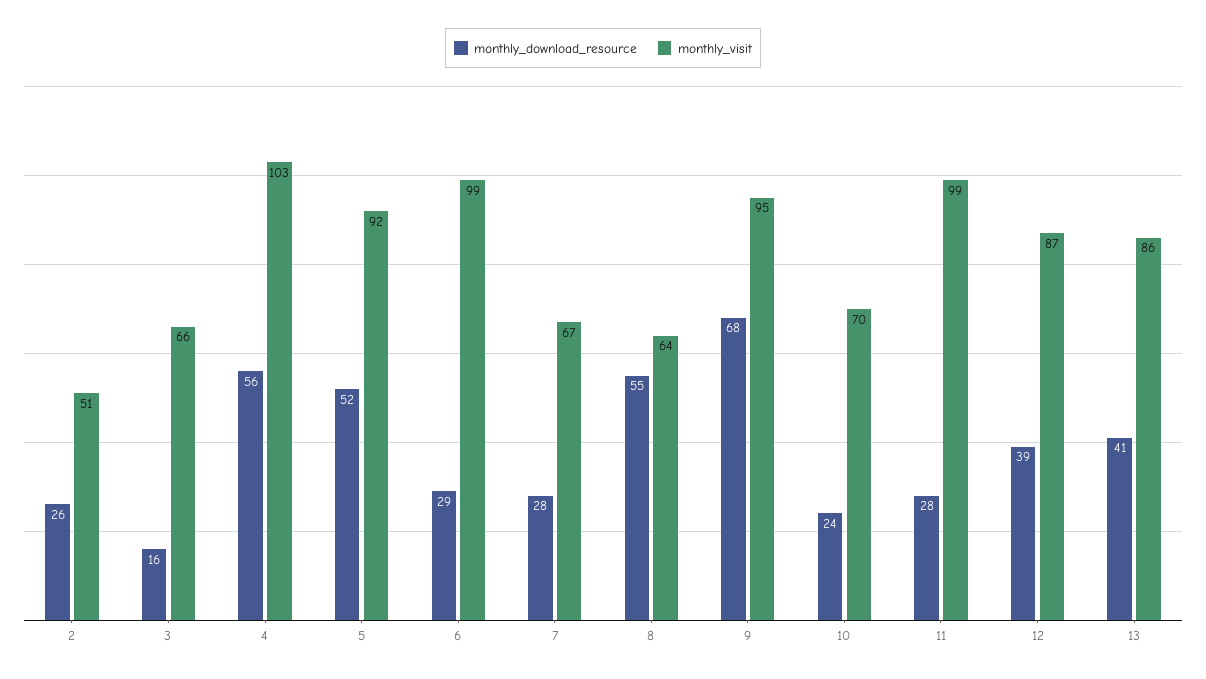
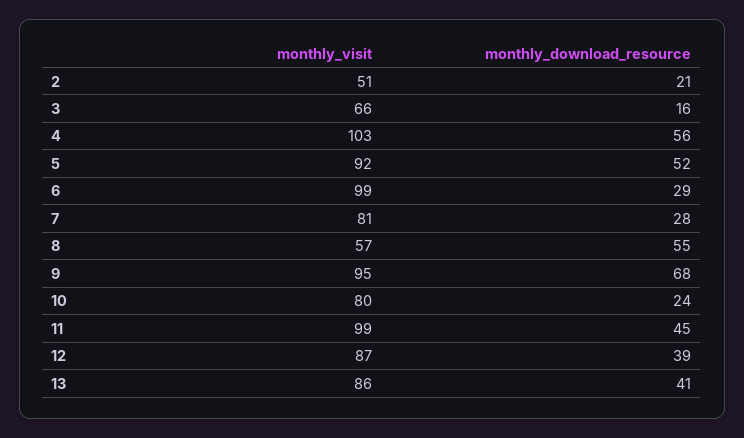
monthly_download_resource, 2: 26 -> 21
monthly_visit, 7: 67 -> 81
monthly_visit, 8: 64 -> 57
monthly_visit, 10: 70 -> 80
monthly_download_resource, 11: 28 -> 45

